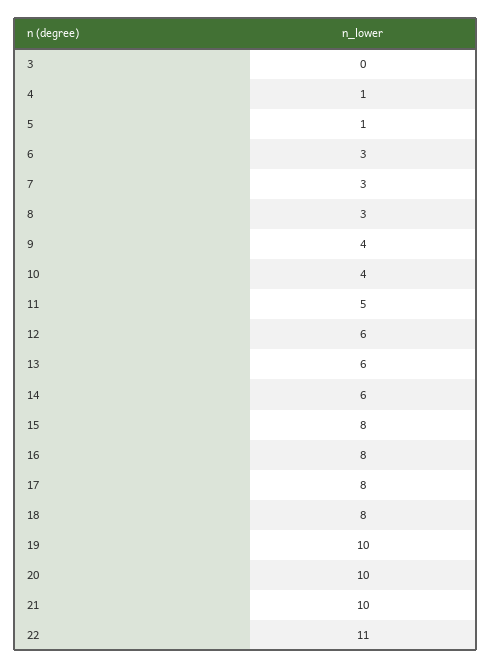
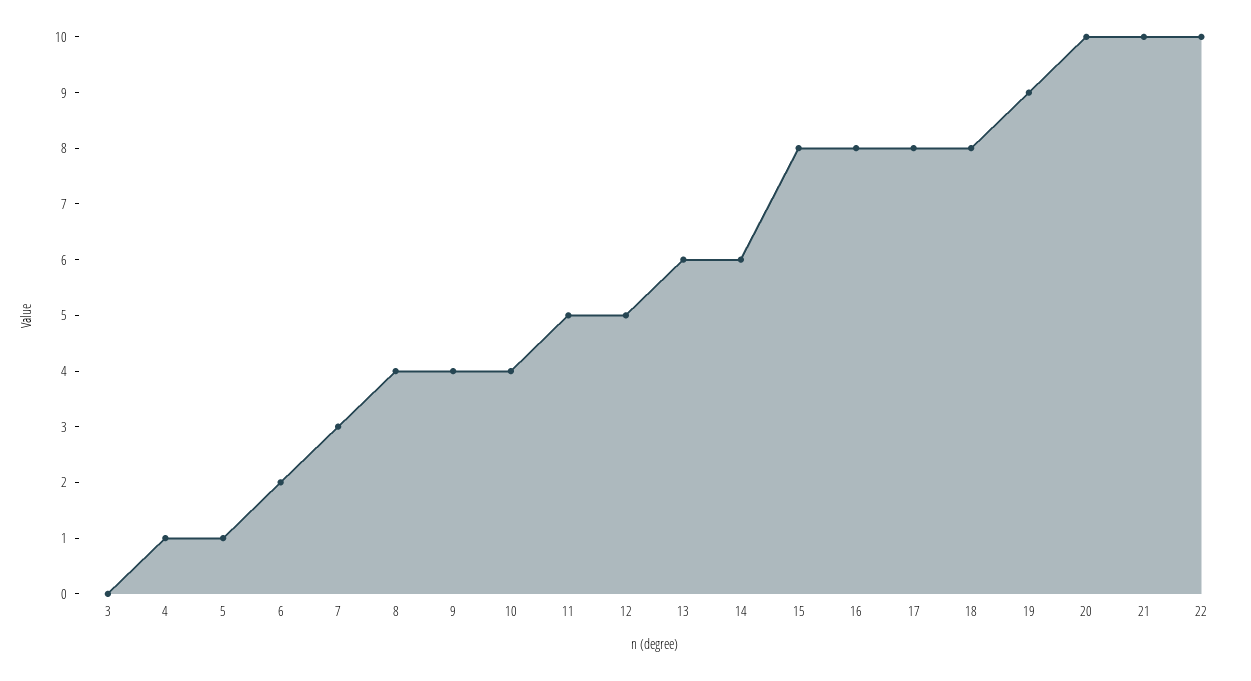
6: 3 -> 2
8: 3 -> 4
12: 6 -> 5
19: 10 -> 9
22: 11 -> 10

